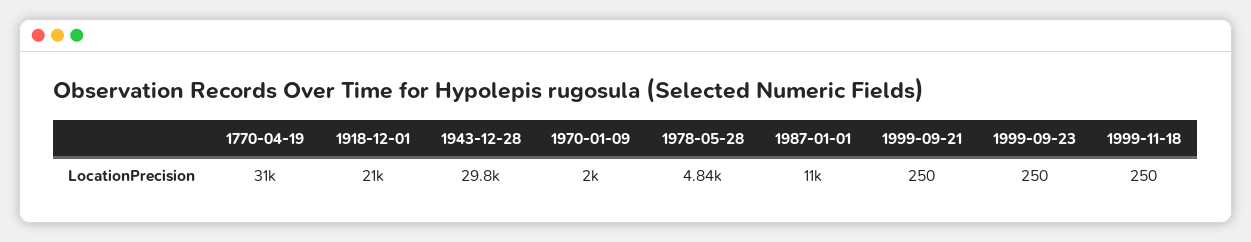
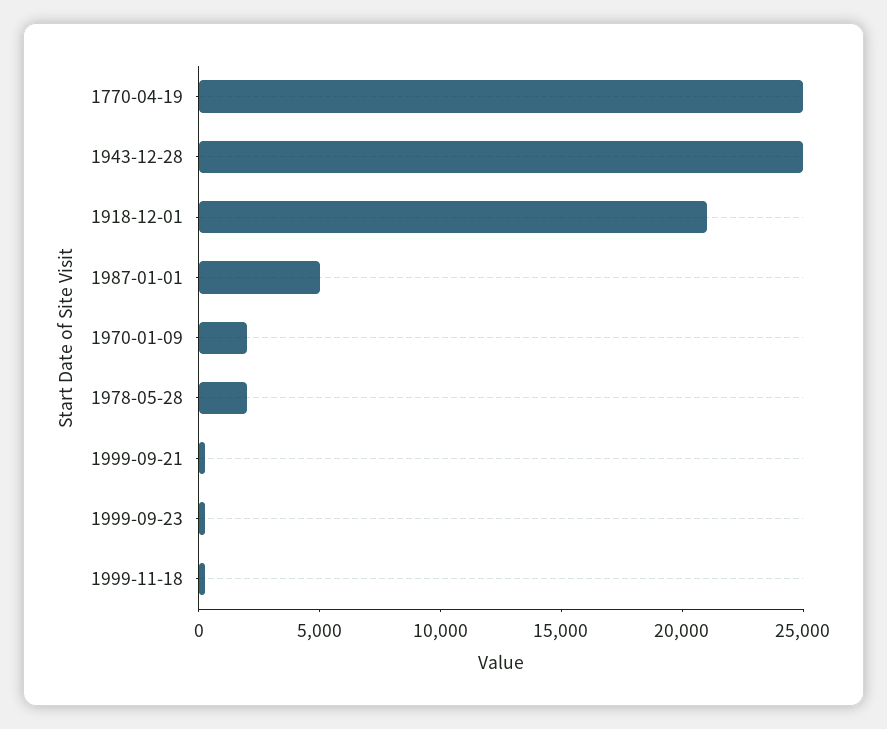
1770-04-19: 31000 -> 25000
1943-12-28: 29800 -> 25000
1978-05-28: 4840 -> 2000
1987-01-01: 11000 -> 5000

